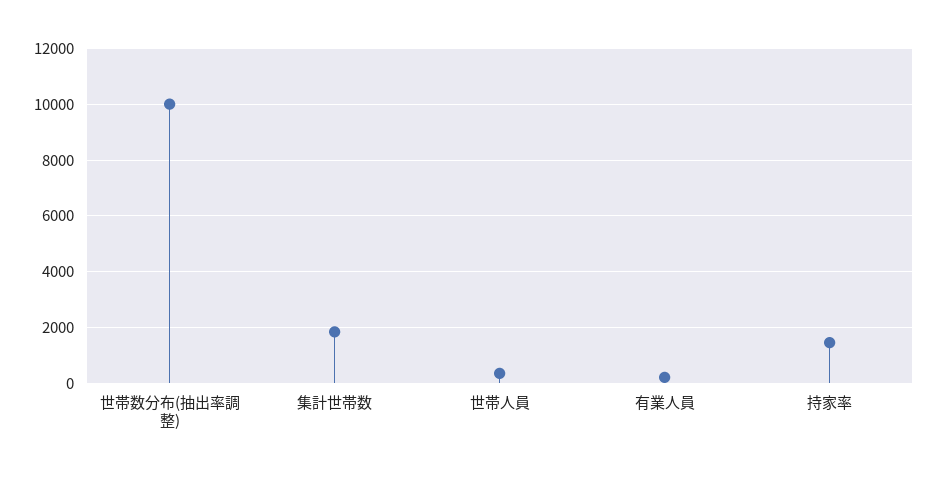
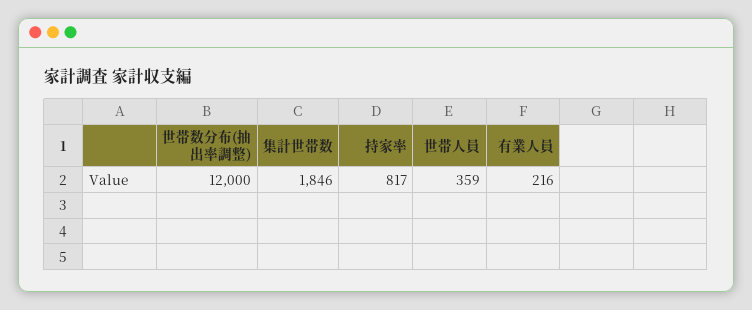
世帯数分布(抽出率調整): 10000 -> 12000
持家率: 1500 -> 817

